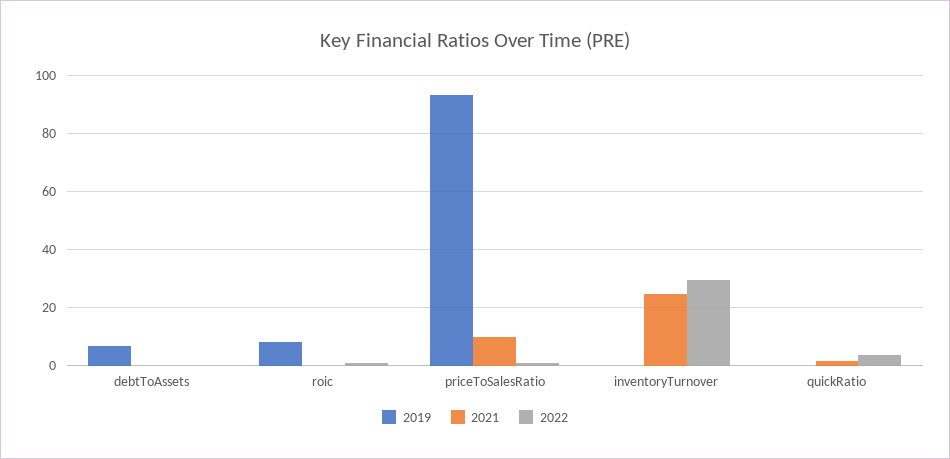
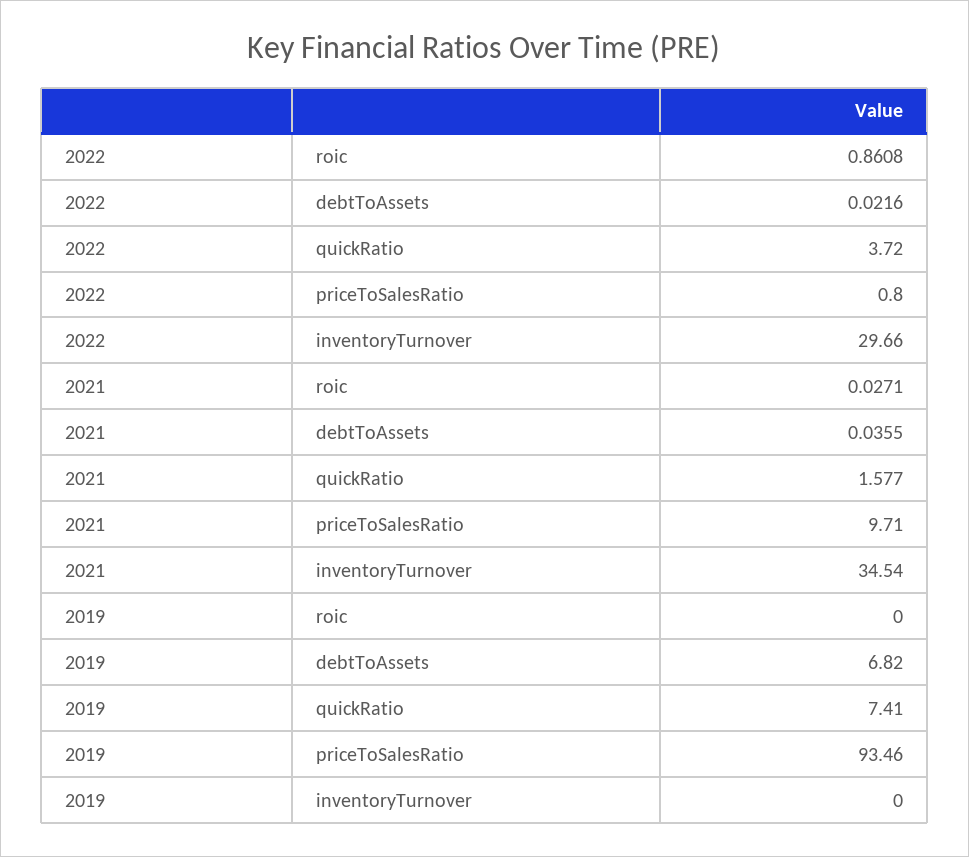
2019, roic: 7.5 -> 0
2021, inventoryTurnover: 25 -> 34.54
2019, quickRatio: 0 -> 7.41

